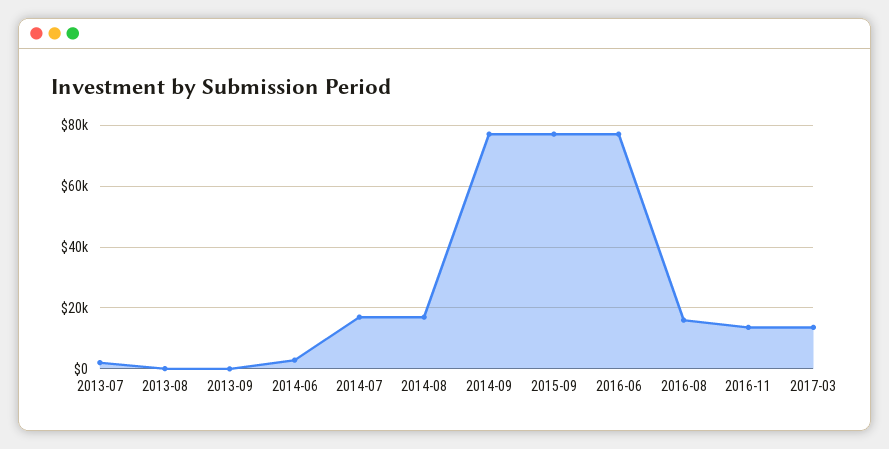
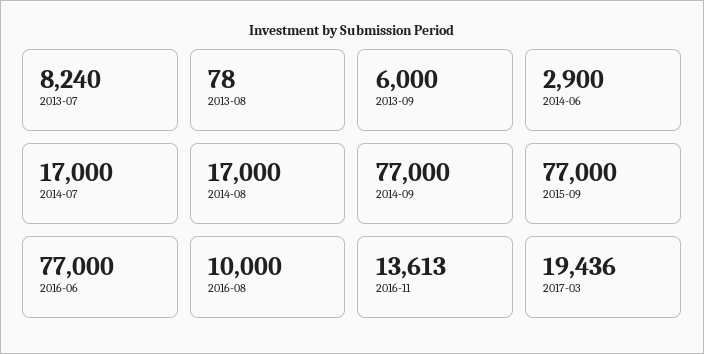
2013-07: 2000 -> 8240
2013-09: 0 -> 6000
2016-08: 16000 -> 10000
2017-03: 14000 -> 19436

